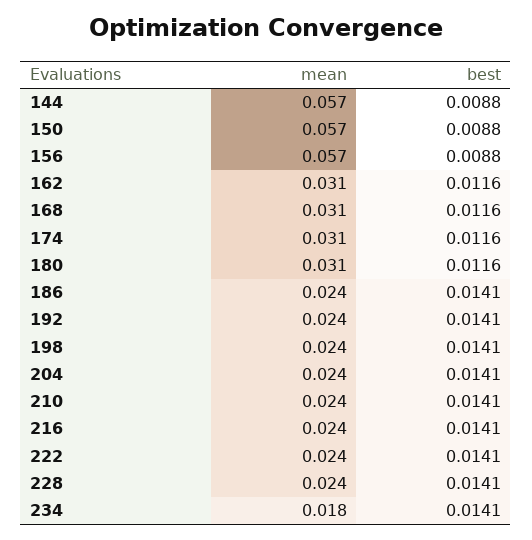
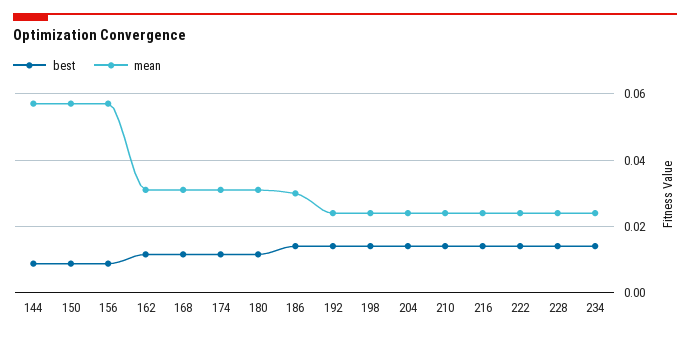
mean, 186: 0.024 -> 0.03
mean, 234: 0.018 -> 0.024

